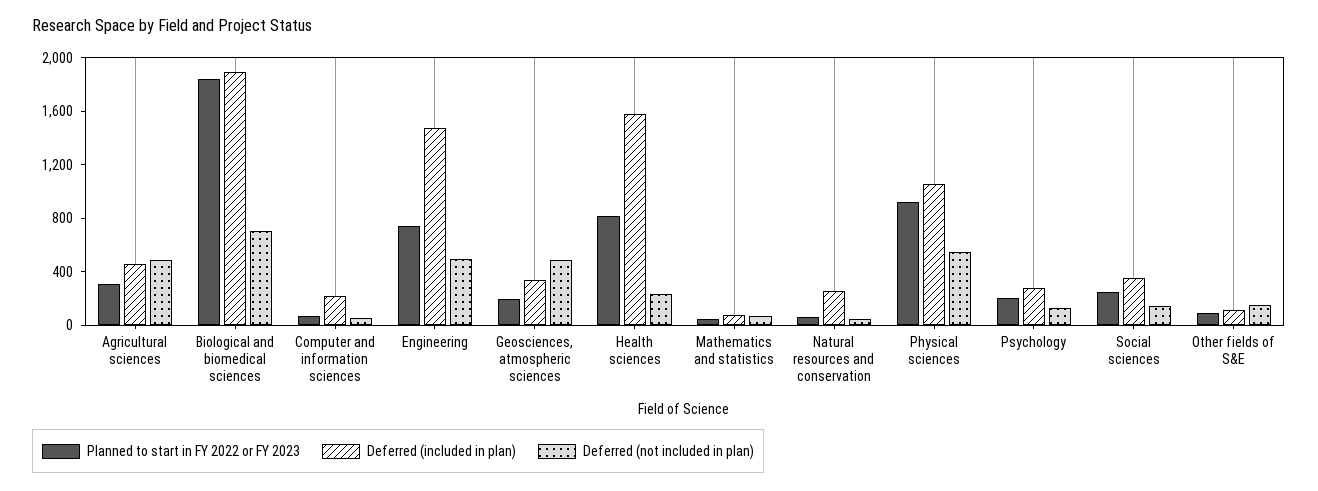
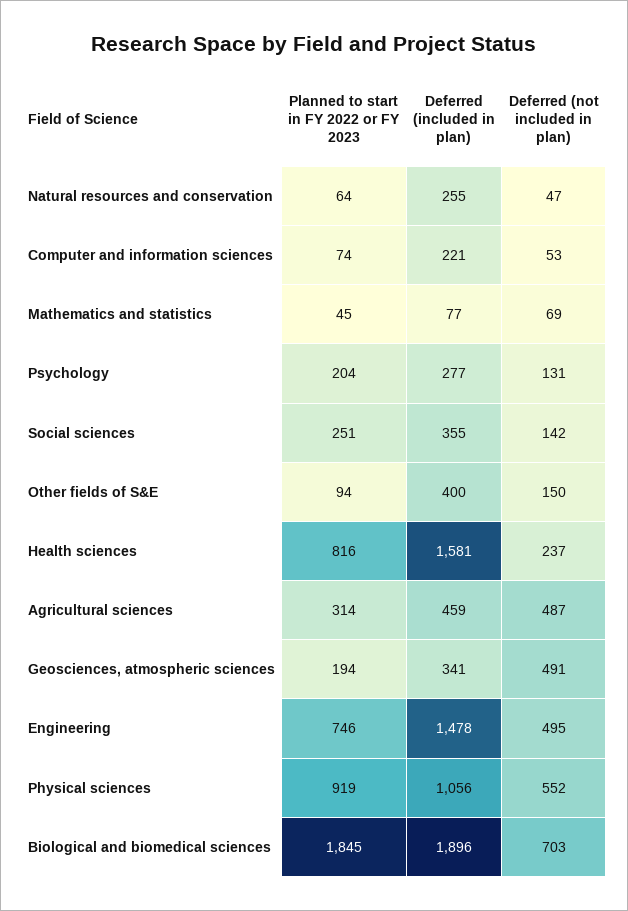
Deferred (included in plan), Other fields of S&E: 100 -> 400

